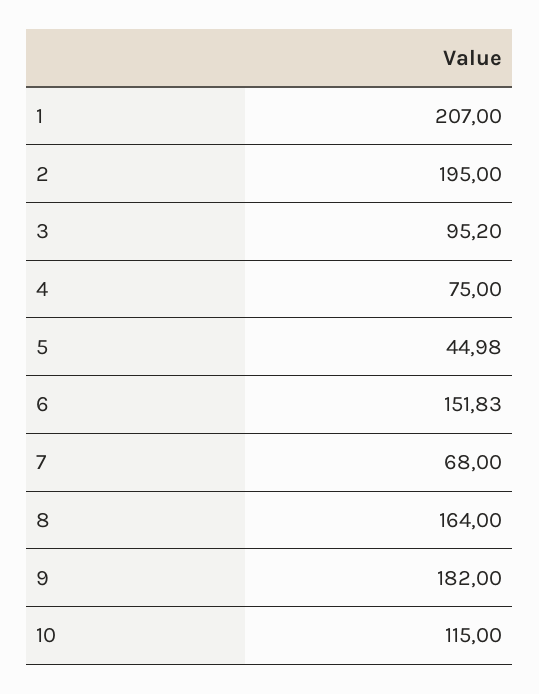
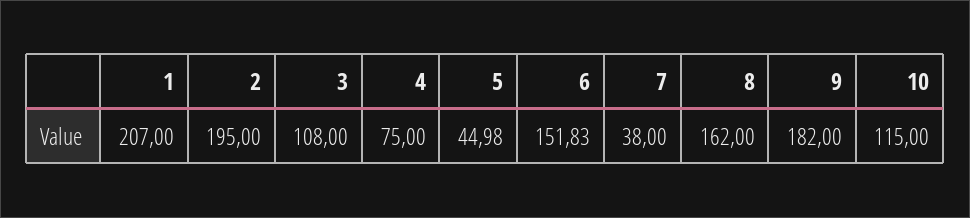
3: 95.2 -> 108
7: 68 -> 38
8: 164 -> 162

